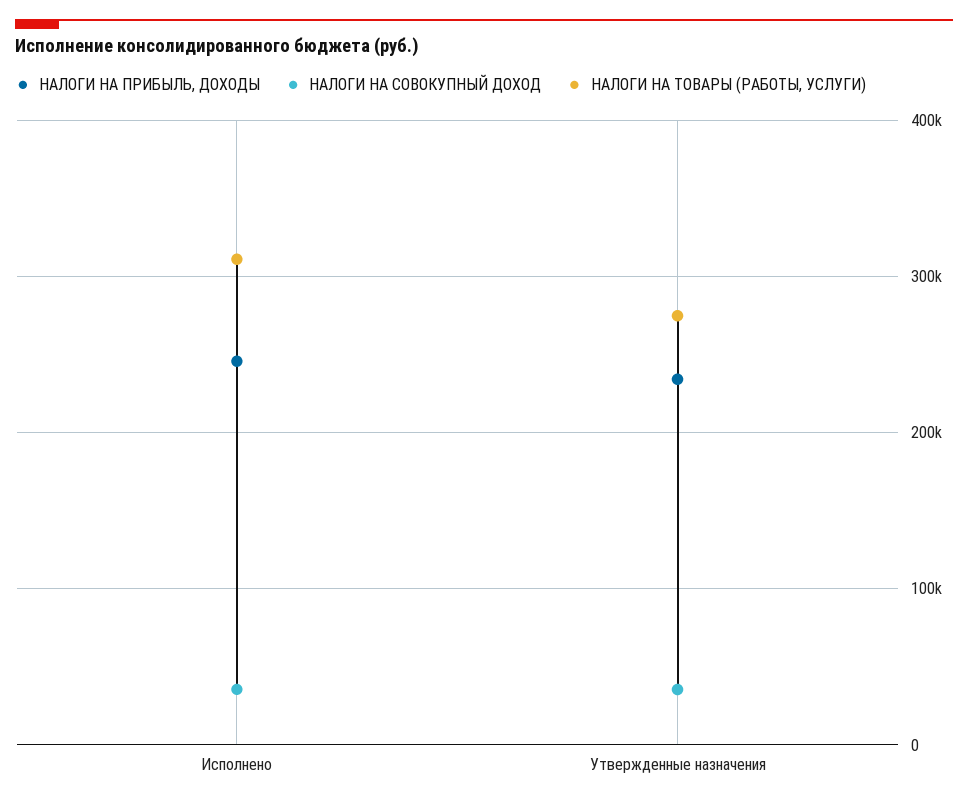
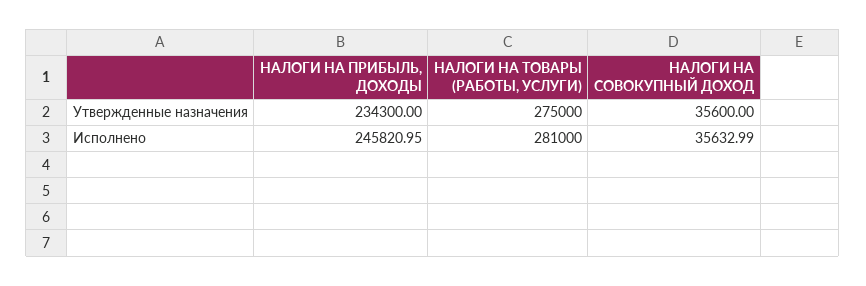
НАЛОГИ НА ТОВАРЫ (РАБОТЫ, УСЛУГИ), Исполнено: 310000 -> 281000

